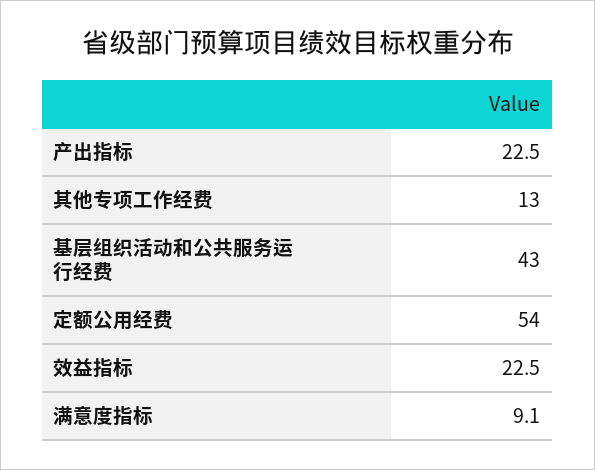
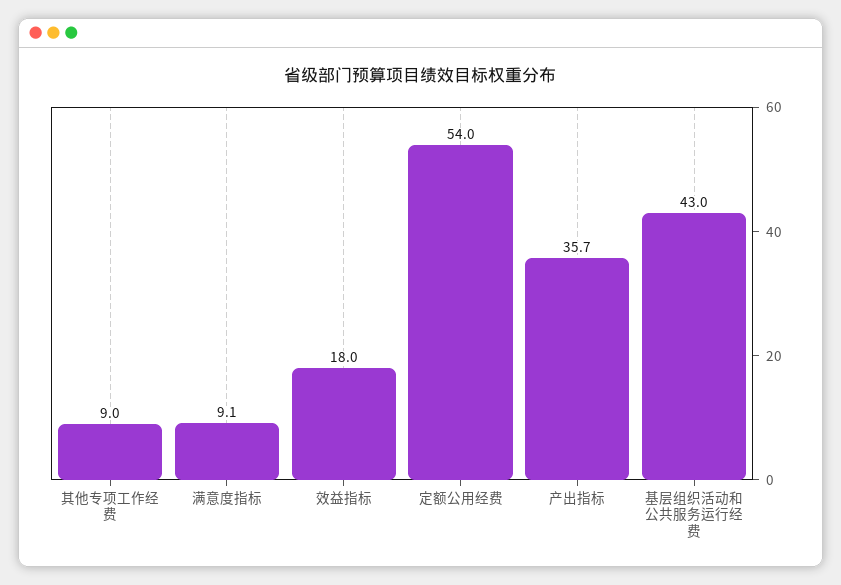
产出指标: 22.5 -> 35.7
其他专项工作经费: 13 -> 9
效益指标: 22.5 -> 18

